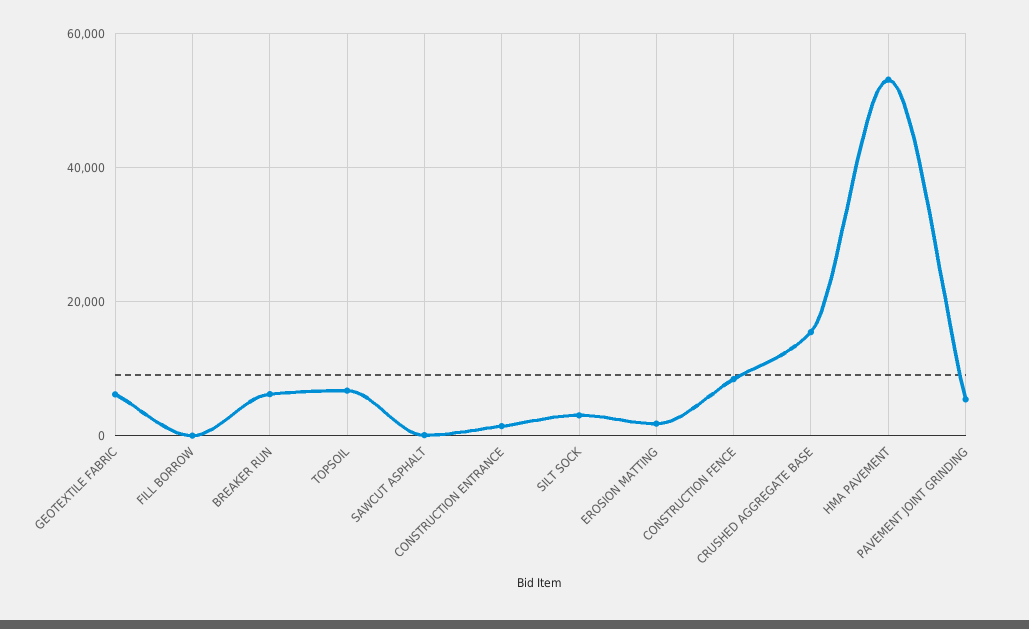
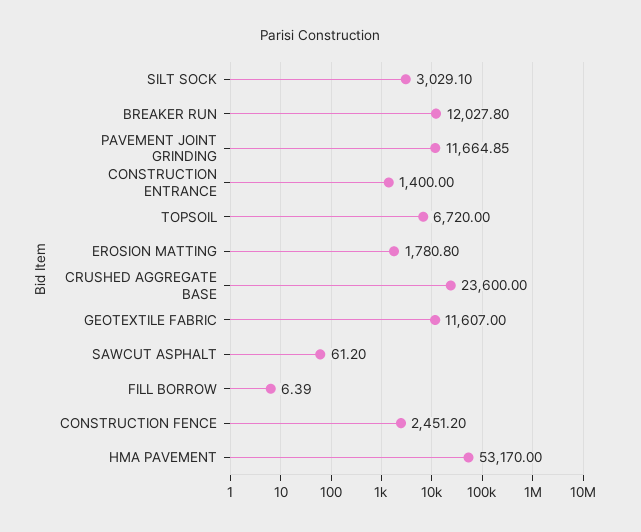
GEOTEXTILE FABRIC: 6000 -> 11607
BREAKER RUN: 6000 -> 12027.8
CONSTRUCTION FENCE: 8000 -> 2451.2
CRUSHED AGGREGATE BASE: 16000 -> 23600
PAVEMENT JOINT GRINDING: 6000 -> 11664.85

